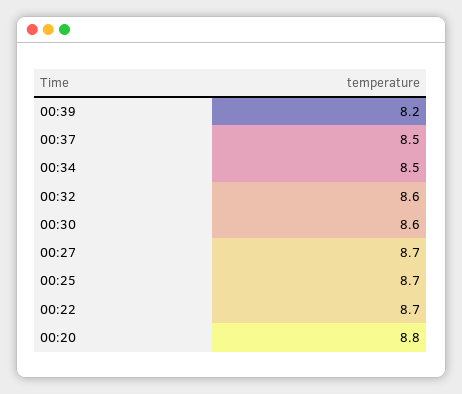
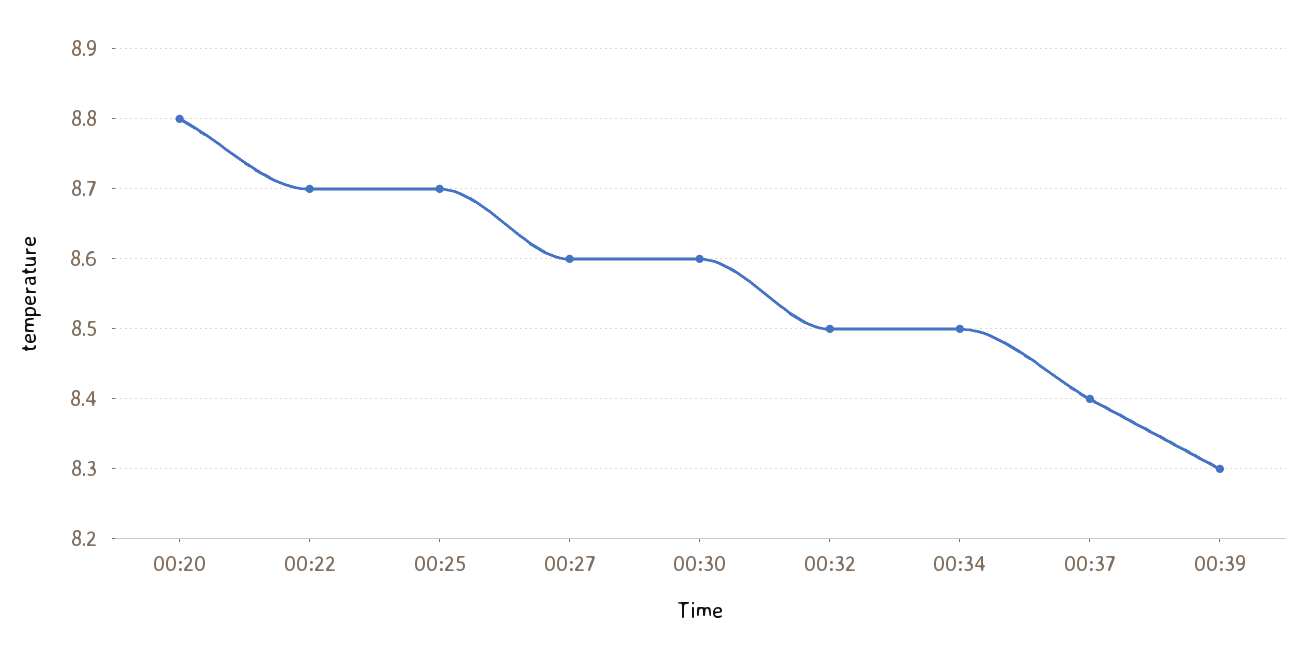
00:39: 8.2 -> 8.3
00:37: 8.5 -> 8.4
00:32: 8.6 -> 8.5
00:27: 8.7 -> 8.6

